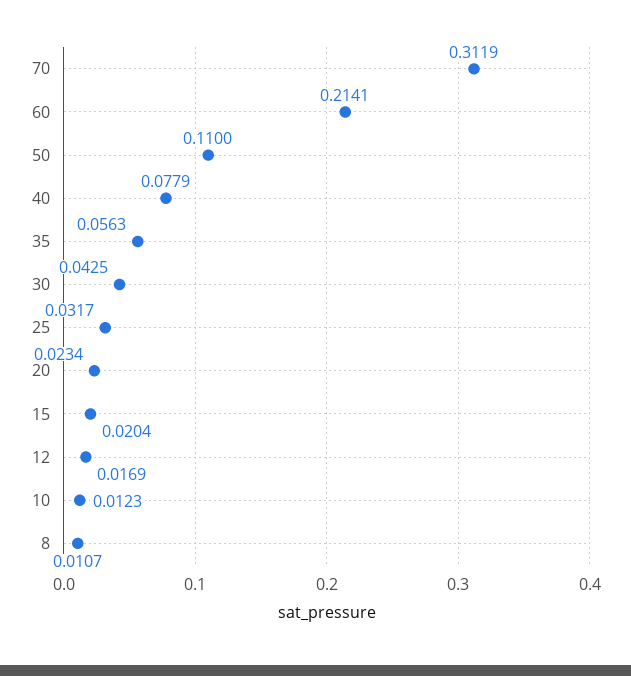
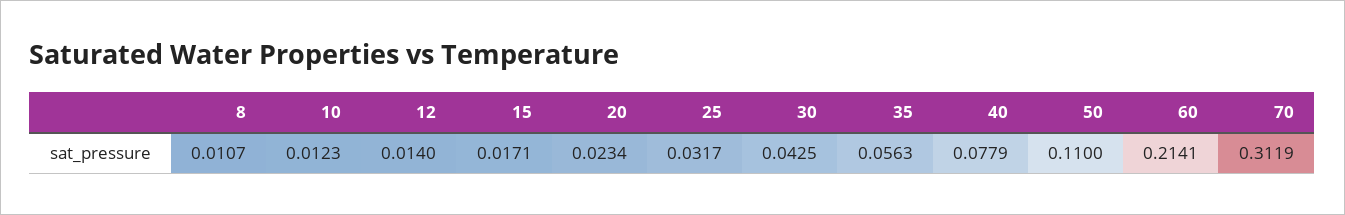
15: 0.0204 -> 0.0171
12: 0.0169 -> 0.014

